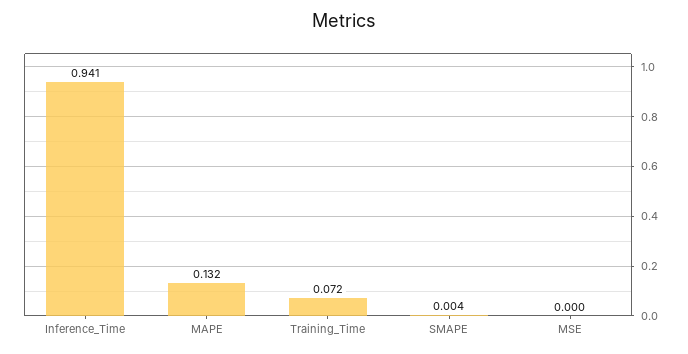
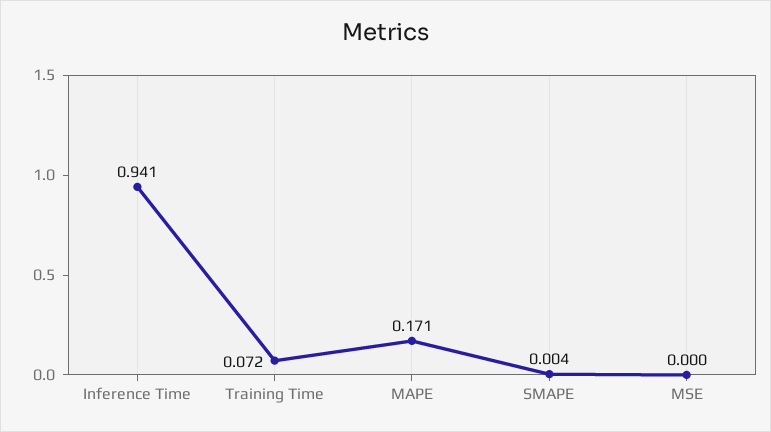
MAPE: 0.132 -> 0.171

